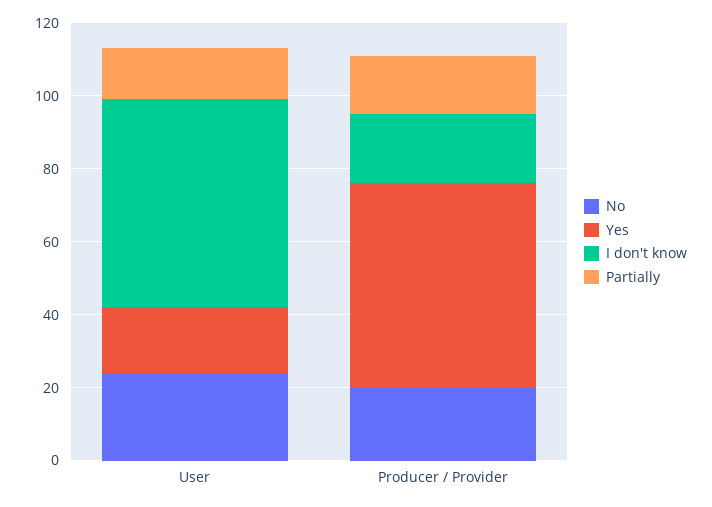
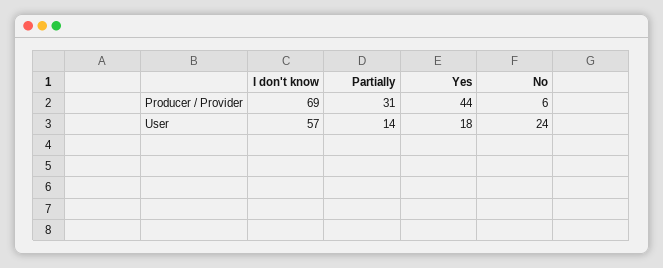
No, Producer / Provider: 20 -> 6
Yes, Producer / Provider: 55 -> 44
I don't know, Producer / Provider: 20 -> 69
Partially, Producer / Provider: 15 -> 31

